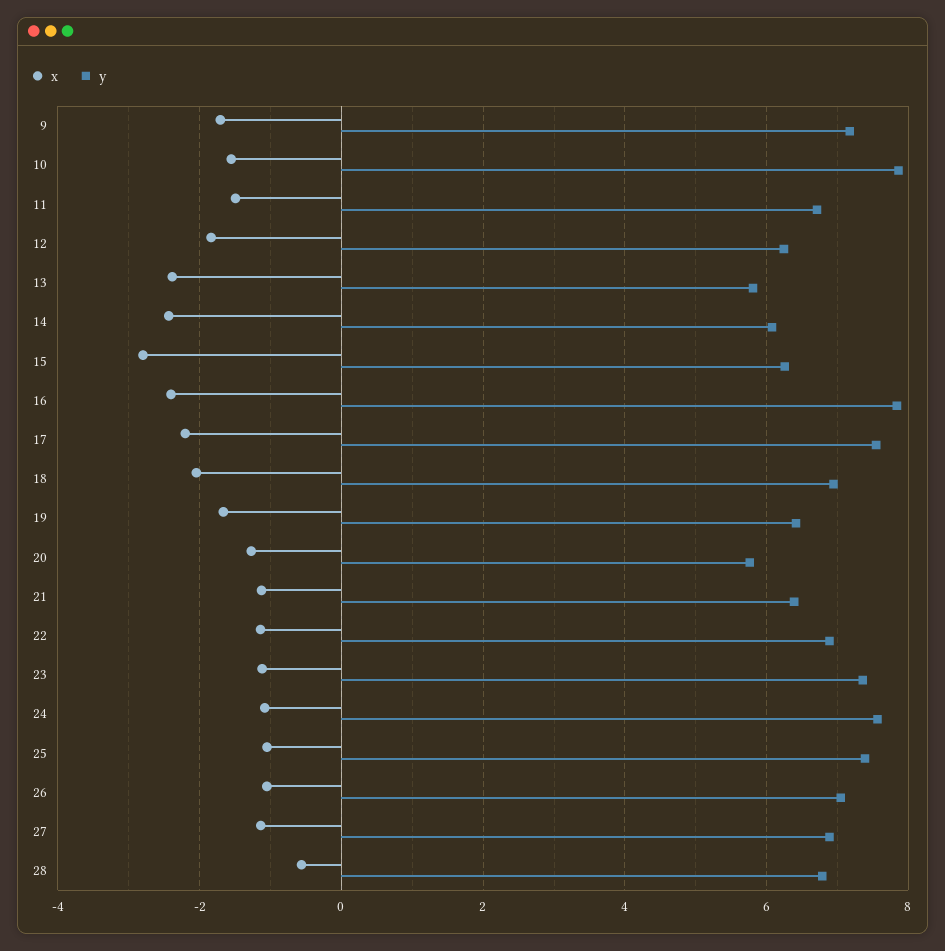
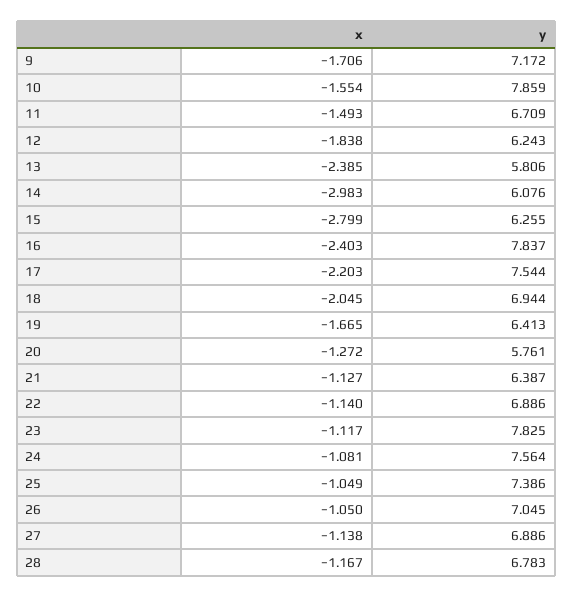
x, 14: -2.4 -> -2.983
y, 23: 7.4 -> 7.825
x, 28: -0.6 -> -1.167

